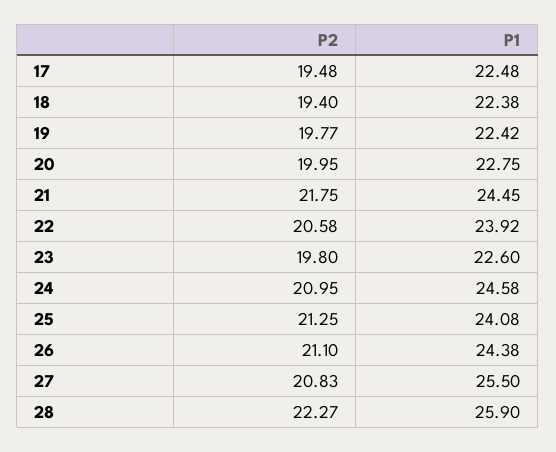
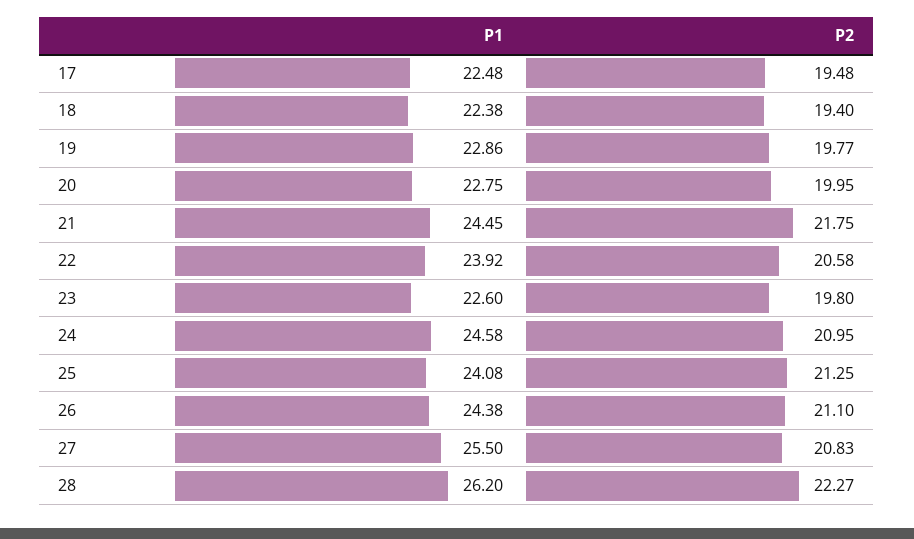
P1, 19: 22.42 -> 22.86
P1, 28: 25.9 -> 26.2

